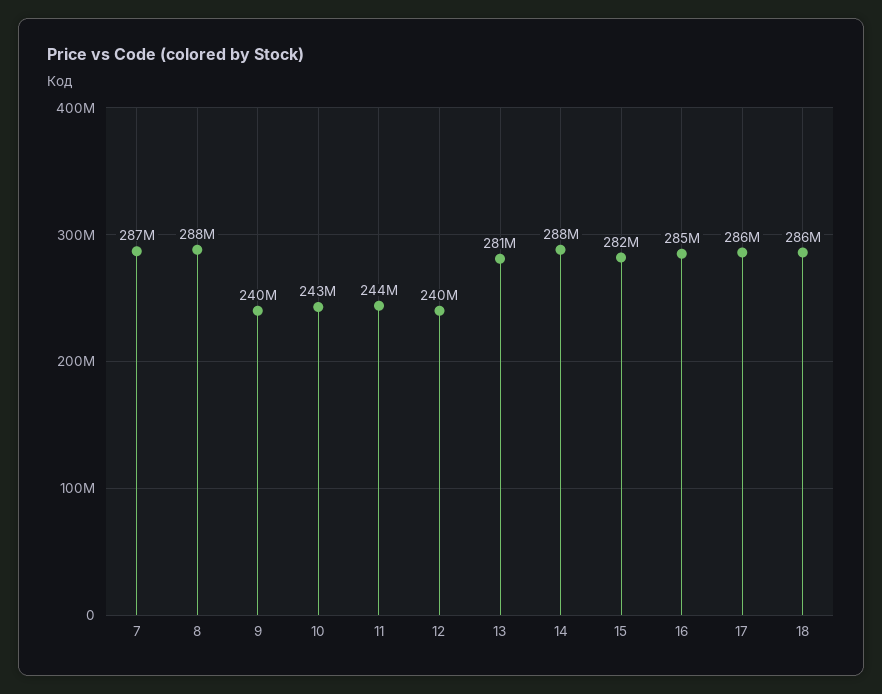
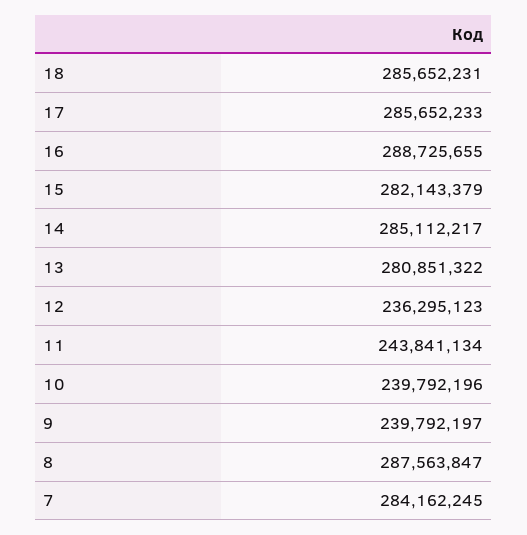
7: 287000000 -> 284162245
10: 243000000 -> 239792196
12: 240000000 -> 236295123
14: 288000000 -> 285112217
16: 285000000 -> 288725655

